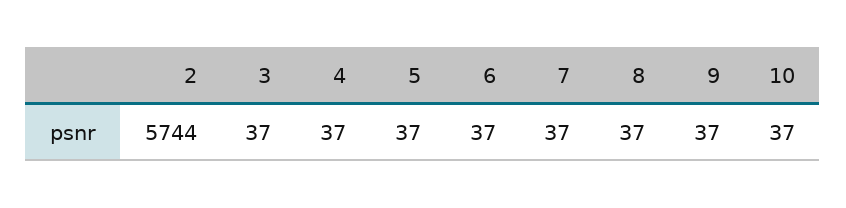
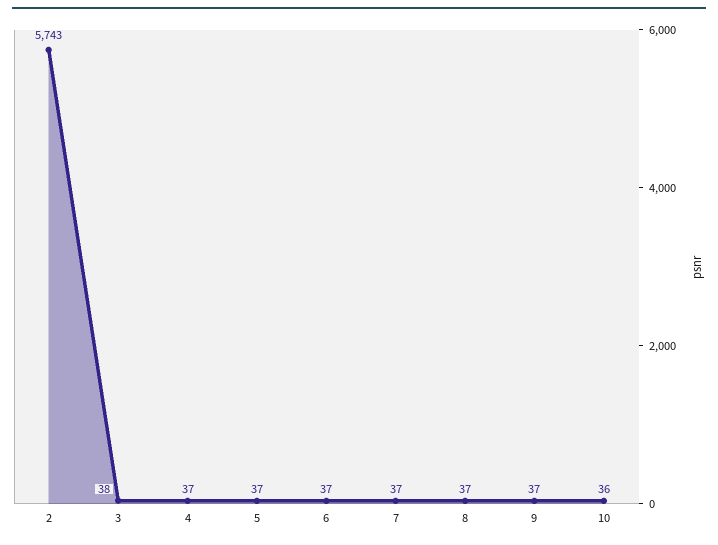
2: 5744 -> 5743
3: 37 -> 38
10: 37 -> 36

